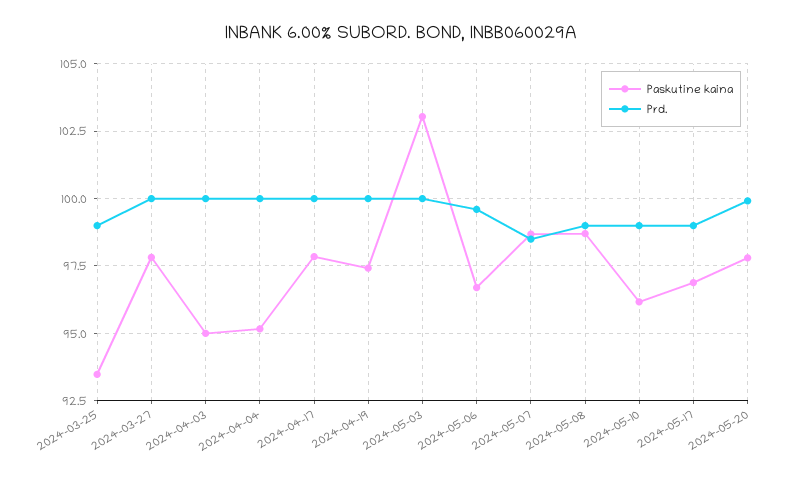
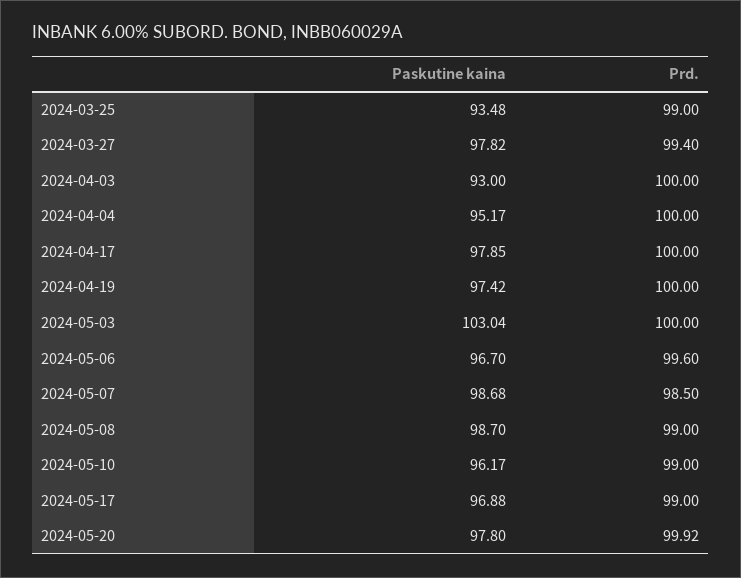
Prd., 2024-03-27: 100 -> 99.4
Paskutine kaina, 2024-04-03: 95 -> 93

